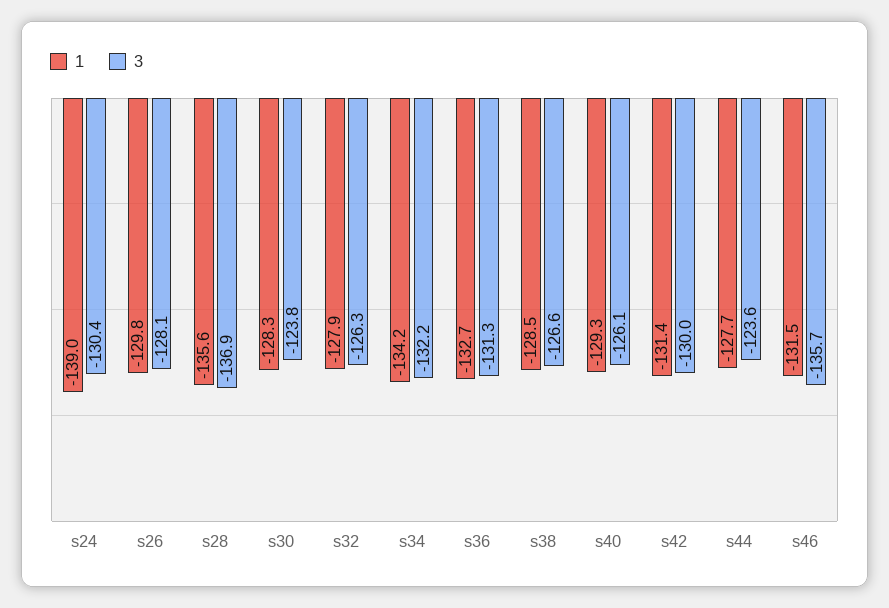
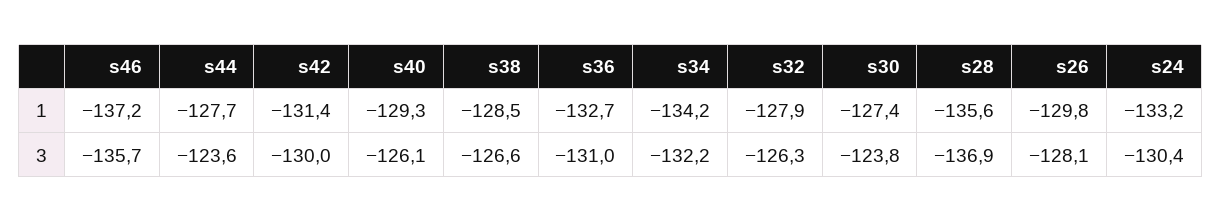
1, s24: -139 -> -133.2
1, s30: -128.3 -> -127.4
3, s36: -131.3 -> -131
1, s46: -131.5 -> -137.2

